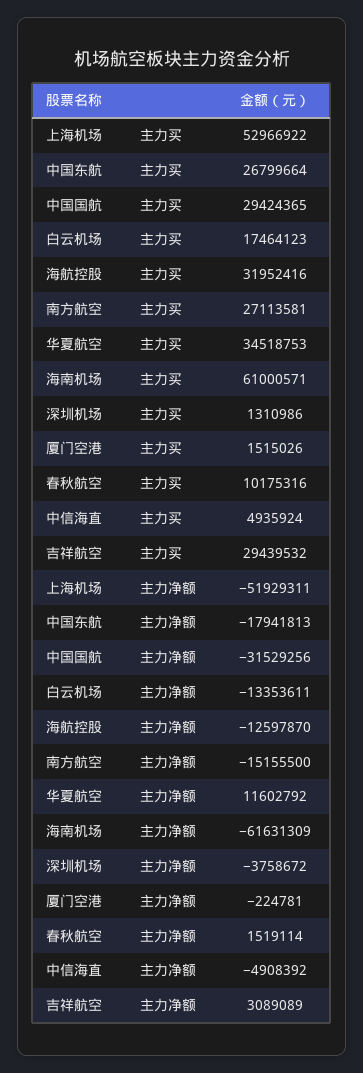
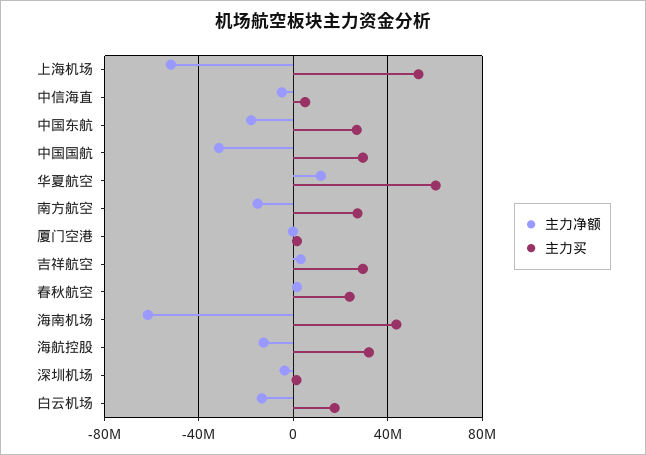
主力买, 华夏航空: 34518753 -> 60000000
主力买, 海南机场: 61000571 -> 45000000
主力买, 春秋航空: 10175316 -> 25000000

